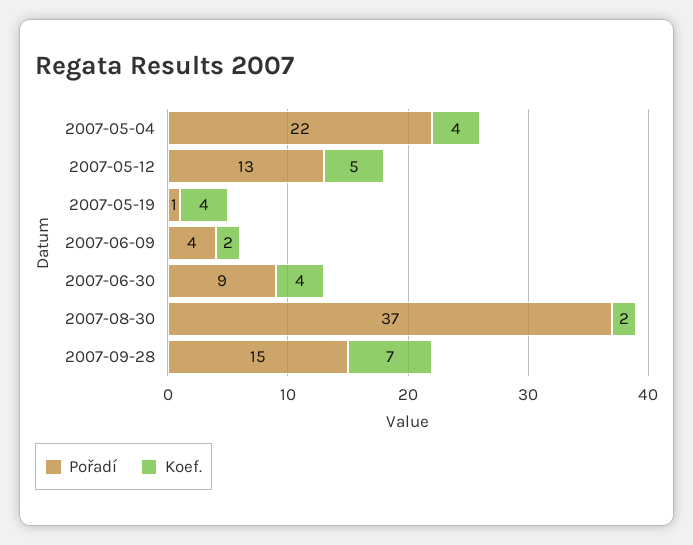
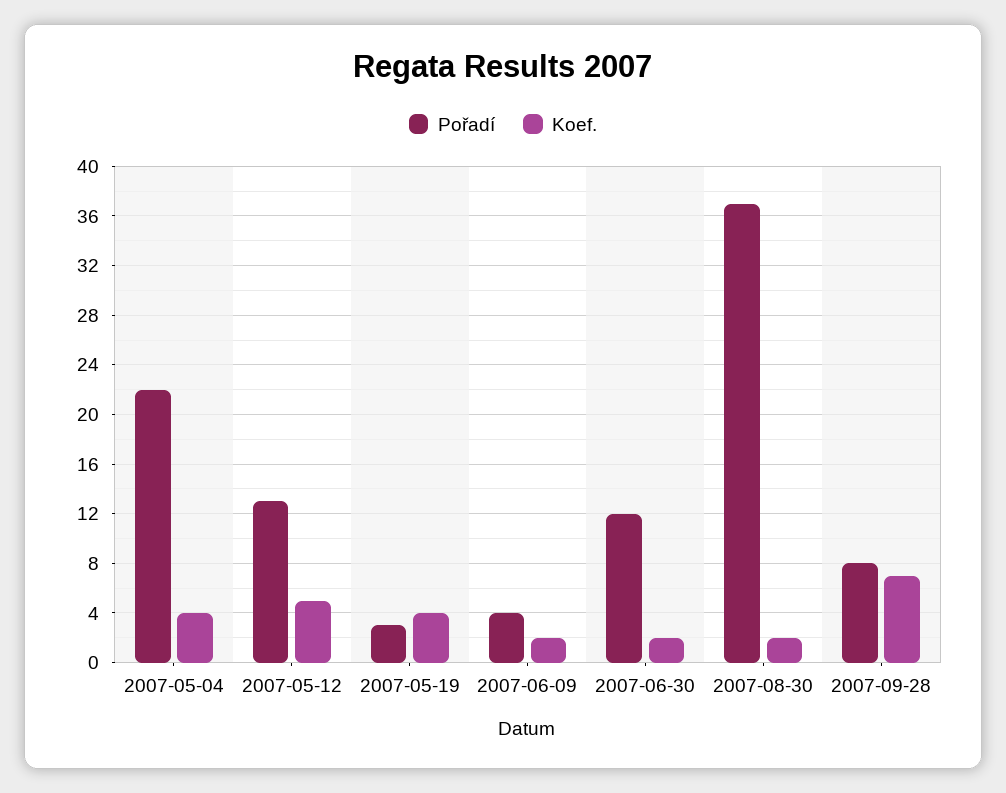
Pořadí, 2007-05-19: 1 -> 3
Pořadí, 2007-06-30: 9 -> 12
Koef., 2007-06-30: 4 -> 2
Pořadí, 2007-09-28: 15 -> 8

